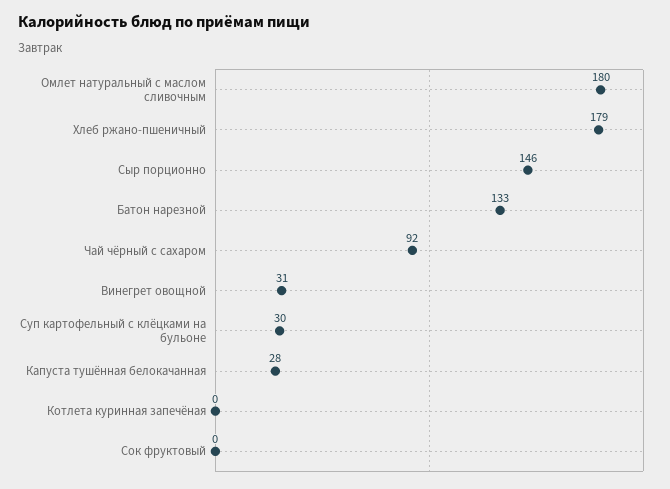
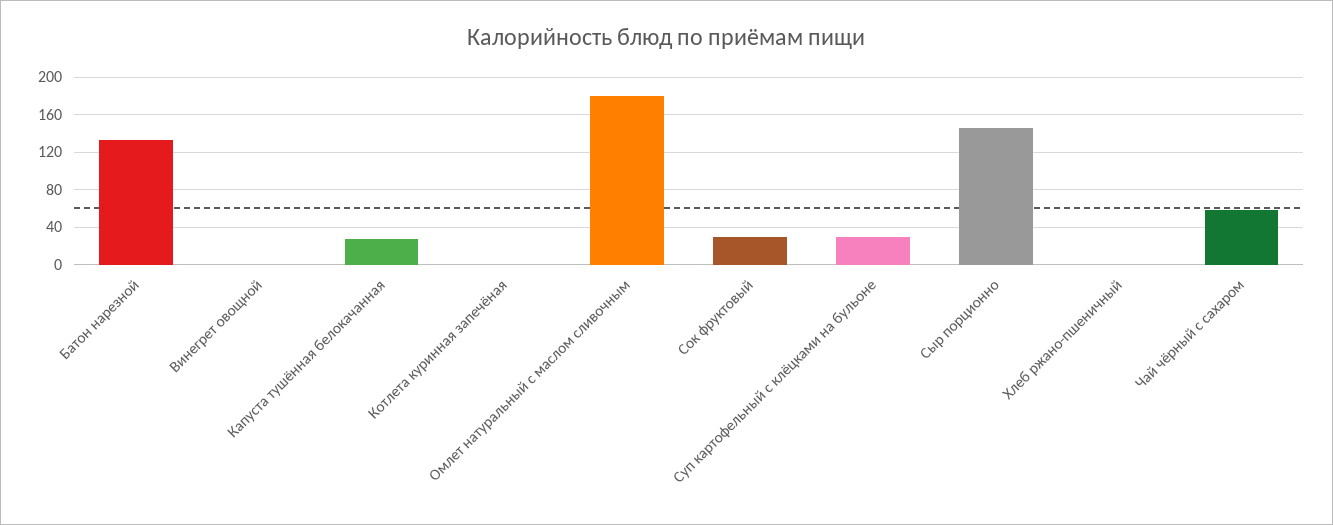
Хлеб ржано-пшеничный: 179 -> 0
Чай чёрный с сахаром: 92 -> 60
Винегрет овощной: 31 -> 0
Сок фруктовый: 0 -> 30

